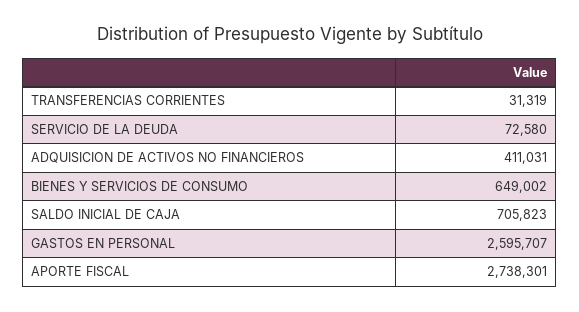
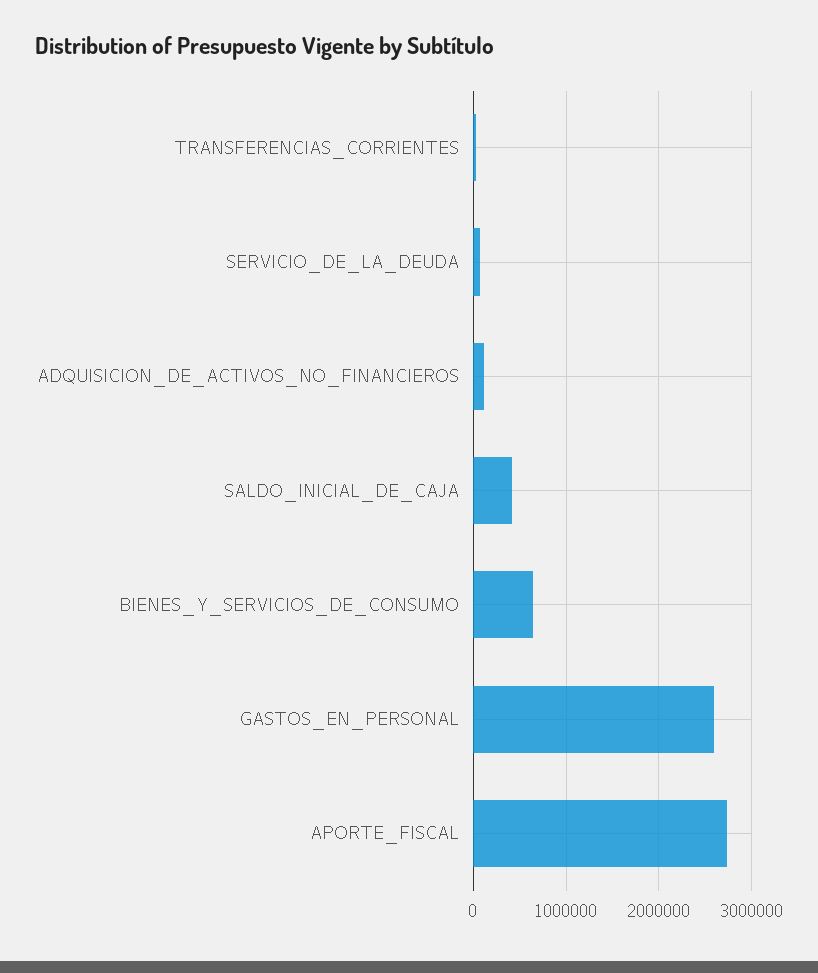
ADQUISICION DE ACTIVOS NO FINANCIEROS: 411031 -> 100000
SALDO INICIAL DE CAJA: 705823 -> 400000

